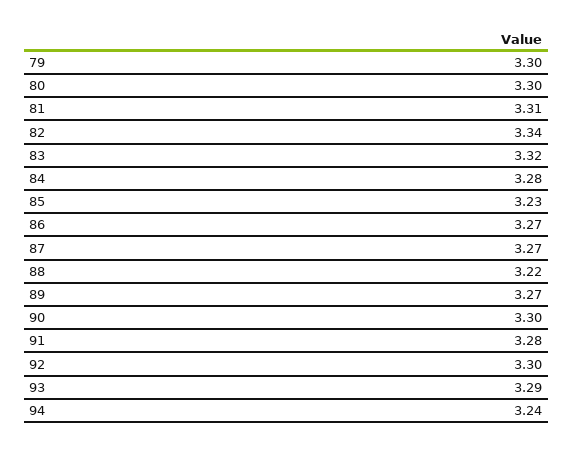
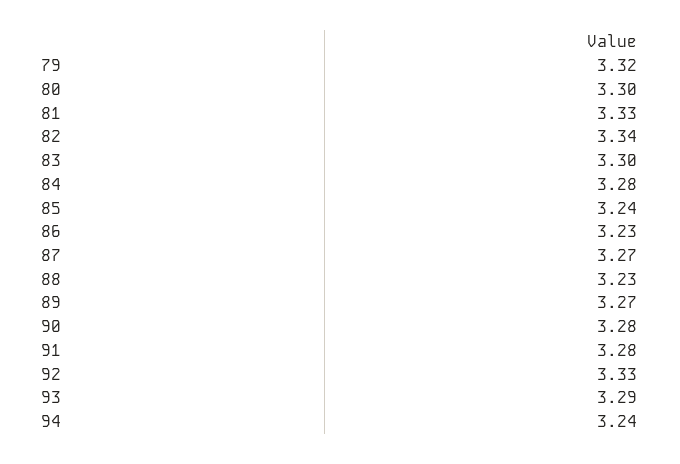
79: 3.3 -> 3.32
81: 3.31 -> 3.33
83: 3.32 -> 3.3
85: 3.23 -> 3.24
86: 3.27 -> 3.23
88: 3.22 -> 3.23
90: 3.3 -> 3.28
92: 3.3 -> 3.33

